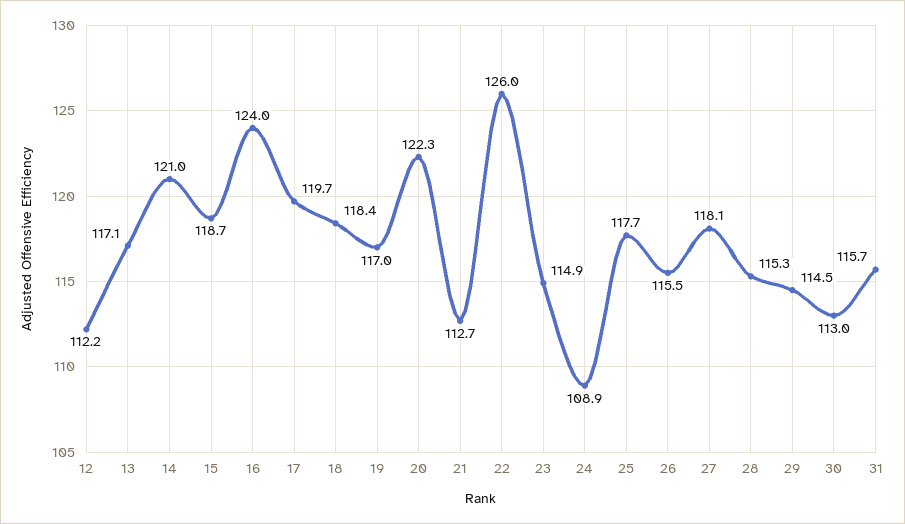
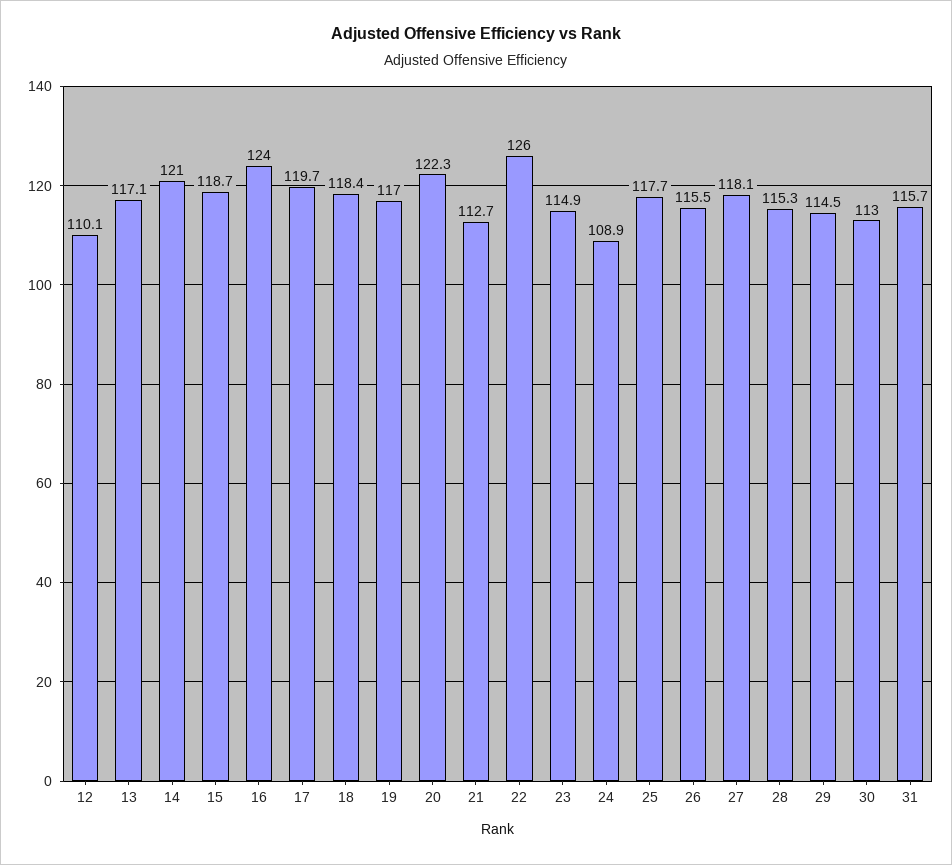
12: 112.2 -> 110.1

